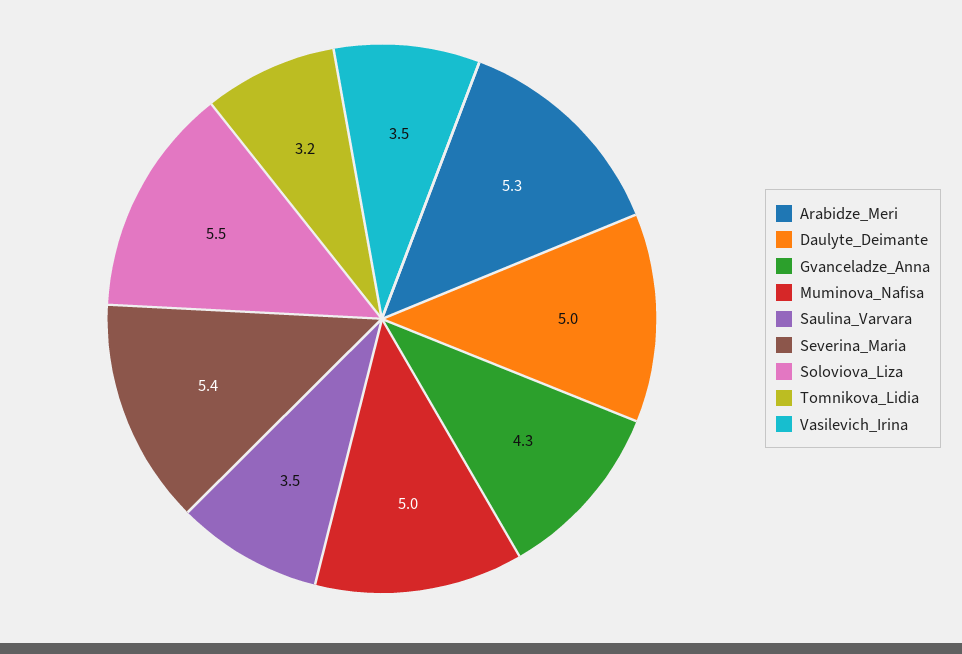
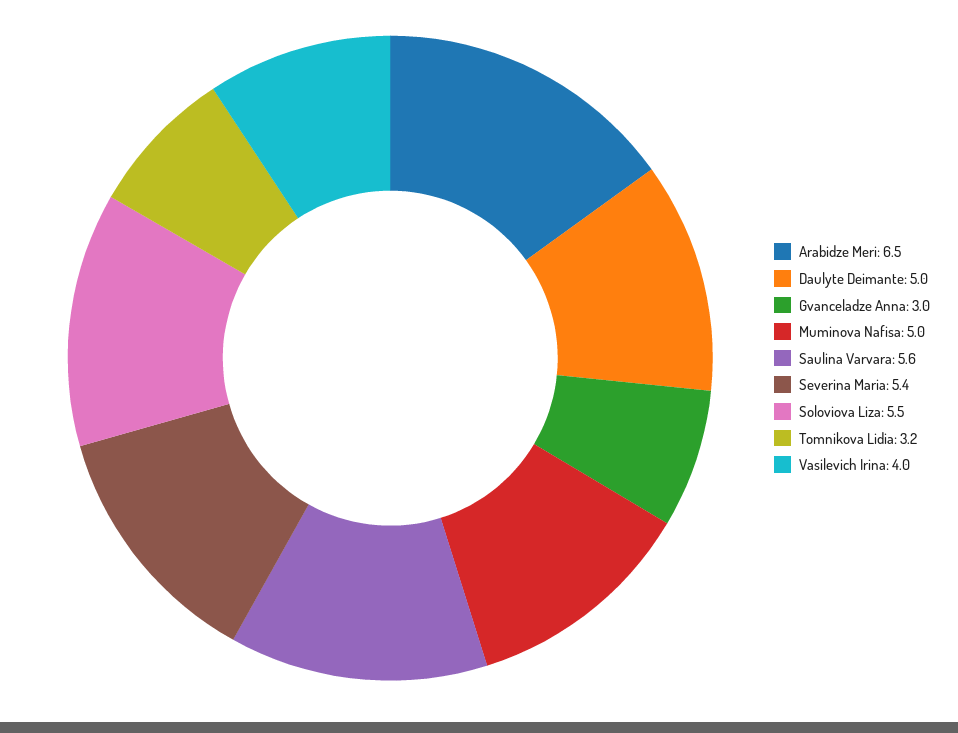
Arabidze_Meri: 5.3 -> 6.5
Gvanceladze_Anna: 4.3 -> 3
Saulina_Varvara: 3.5 -> 5.6
Vasilevich_Irina: 3.5 -> 4

